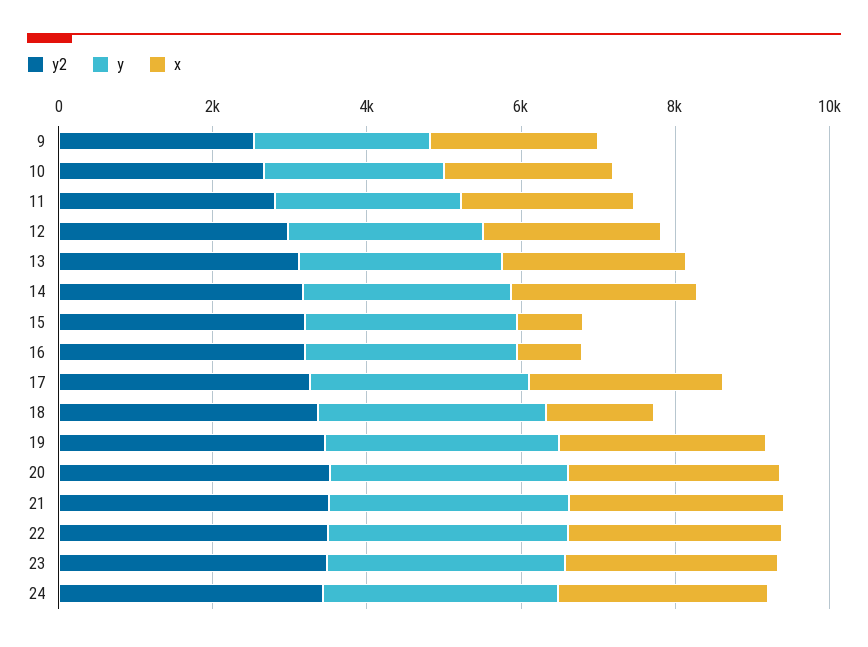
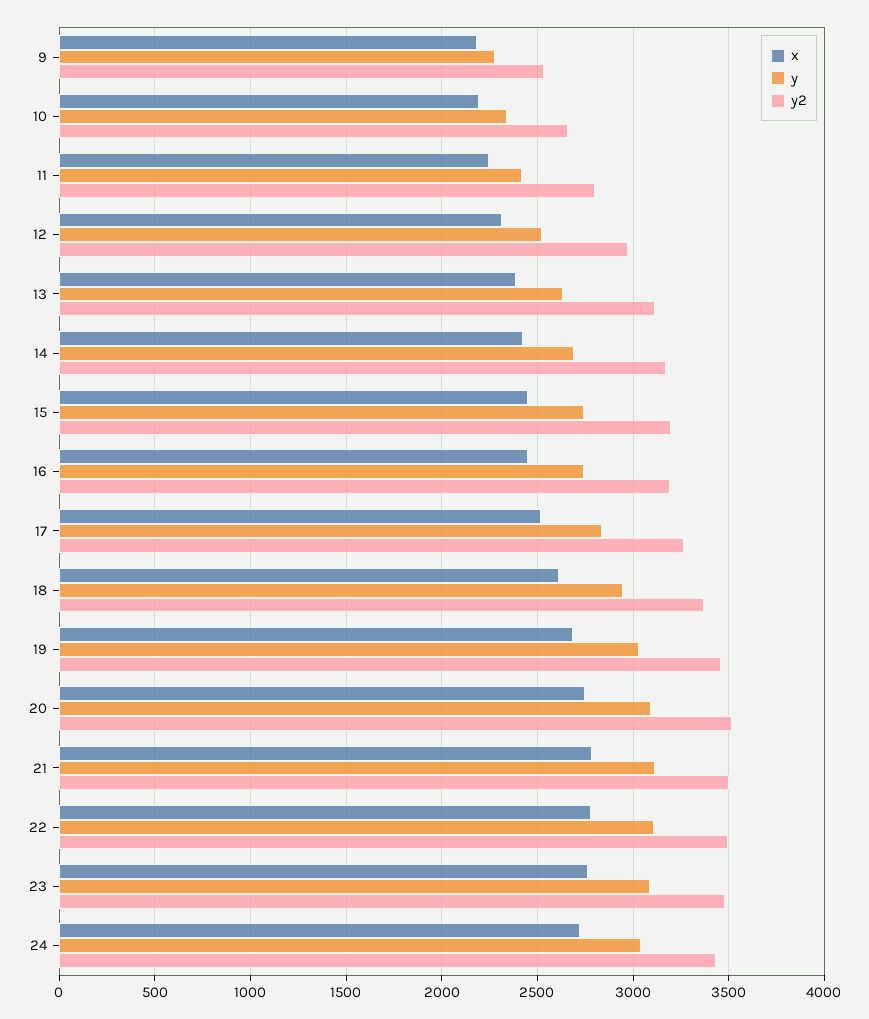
x, 15: 1000 -> 2450
x, 16: 1000 -> 2450
x, 18: 1500 -> 2600

